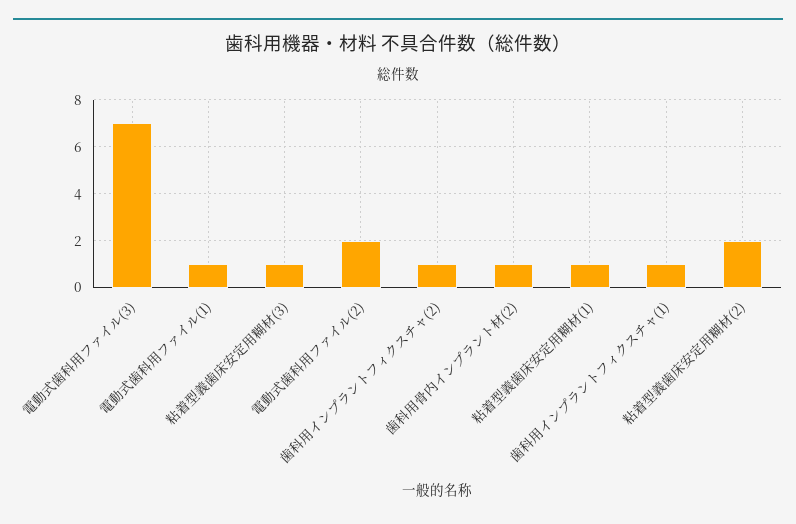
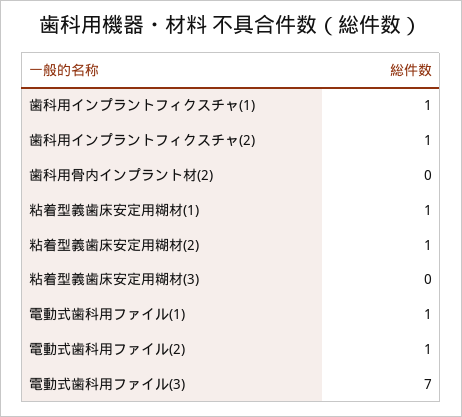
粘着型義歯床安定用糊材(3): 1 -> 0
電動式歯科用ファイル(2): 2 -> 1
歯科用骨内インプラント材(2): 1 -> 0
粘着型義歯床安定用糊材(2): 2 -> 1

